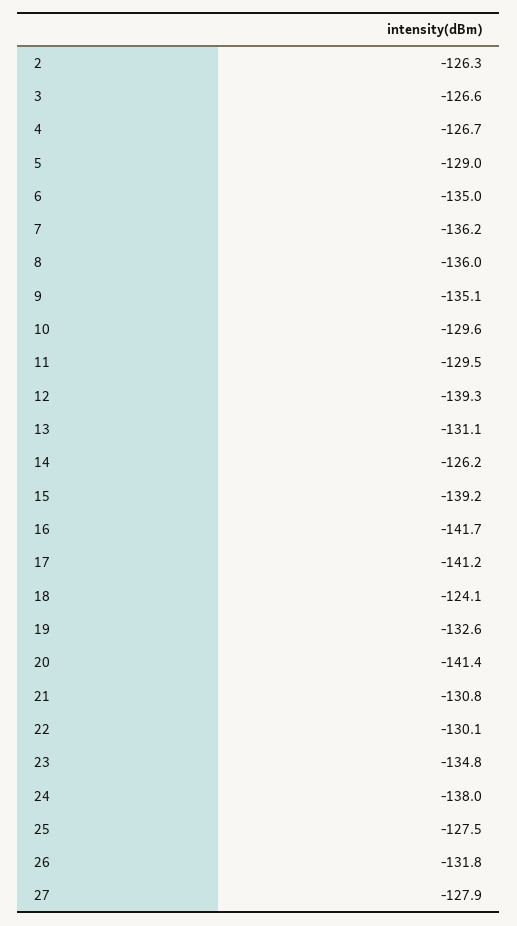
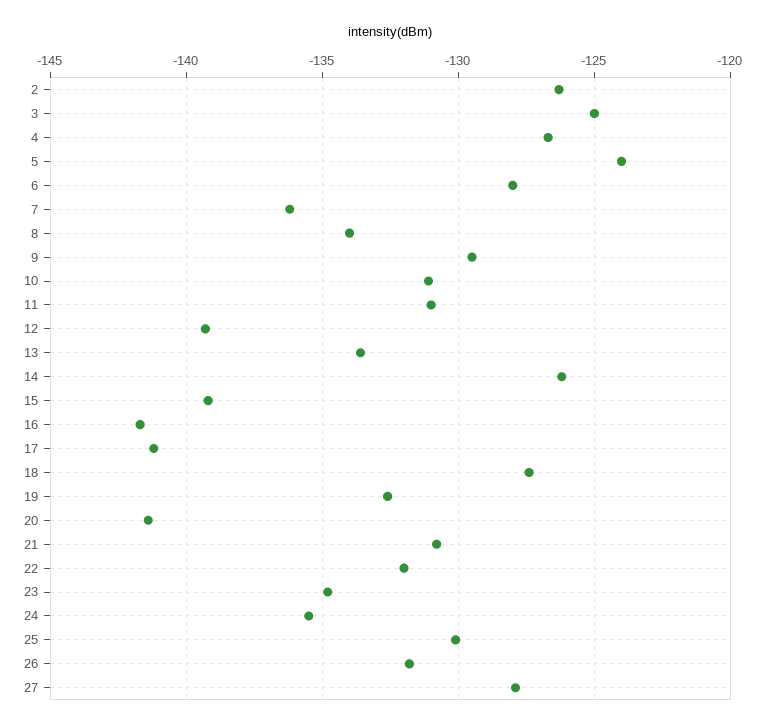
3: -126.6 -> -125
5: -129 -> -124
6: -135 -> -128
8: -136 -> -134
9: -135.1 -> -129.5
10: -129.6 -> -131
11: -129.5 -> -131
13: -131.1 -> -133.5
18: -124.1 -> -127.5
22: -130.1 -> -132
24: -138 -> -135.5
25: -127.5 -> -130

